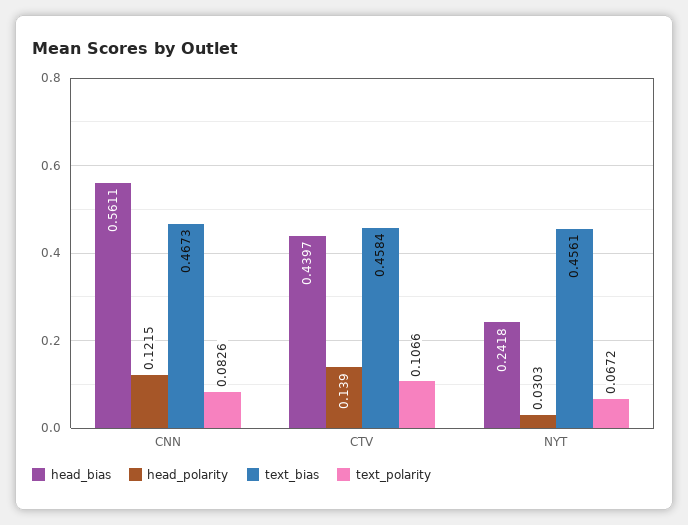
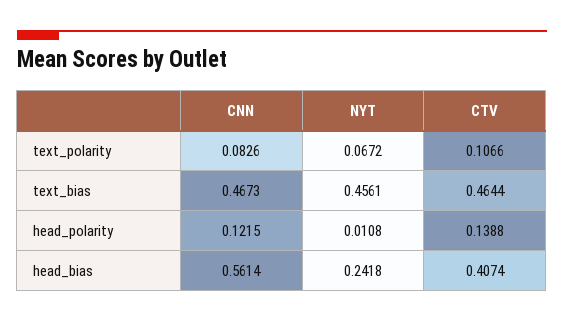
head_bias, CNN: 0.5611 -> 0.5614
head_bias, CTV: 0.4397 -> 0.4074
head_polarity, CTV: 0.139 -> 0.1388
text_bias, CTV: 0.4584 -> 0.4644
head_polarity, NYT: 0.0303 -> 0.0108

